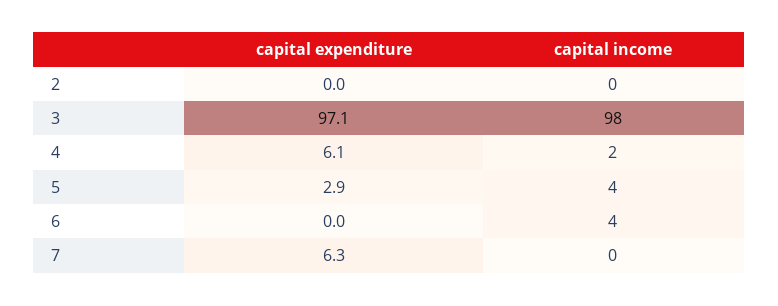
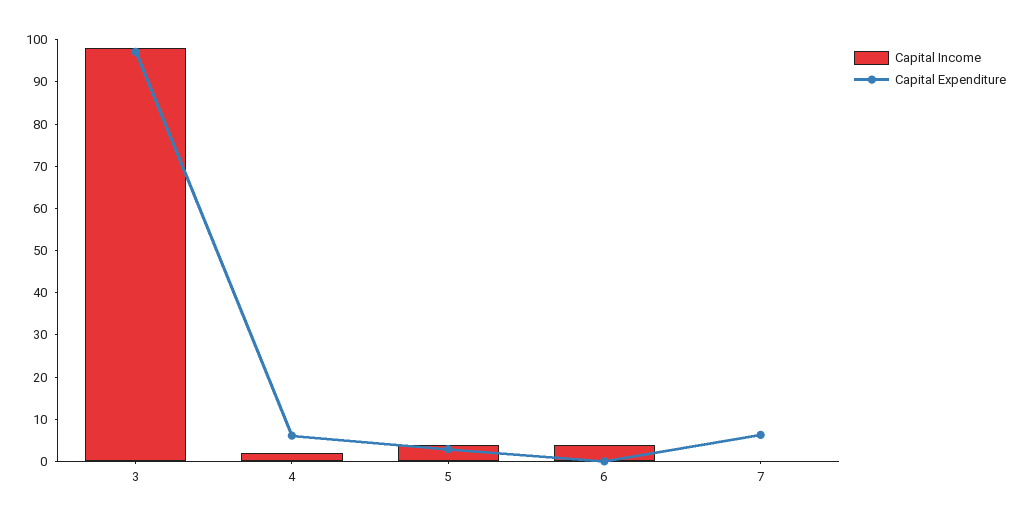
capital expenditure, 2: 0 -> none
capital income, 2: 0 -> none

